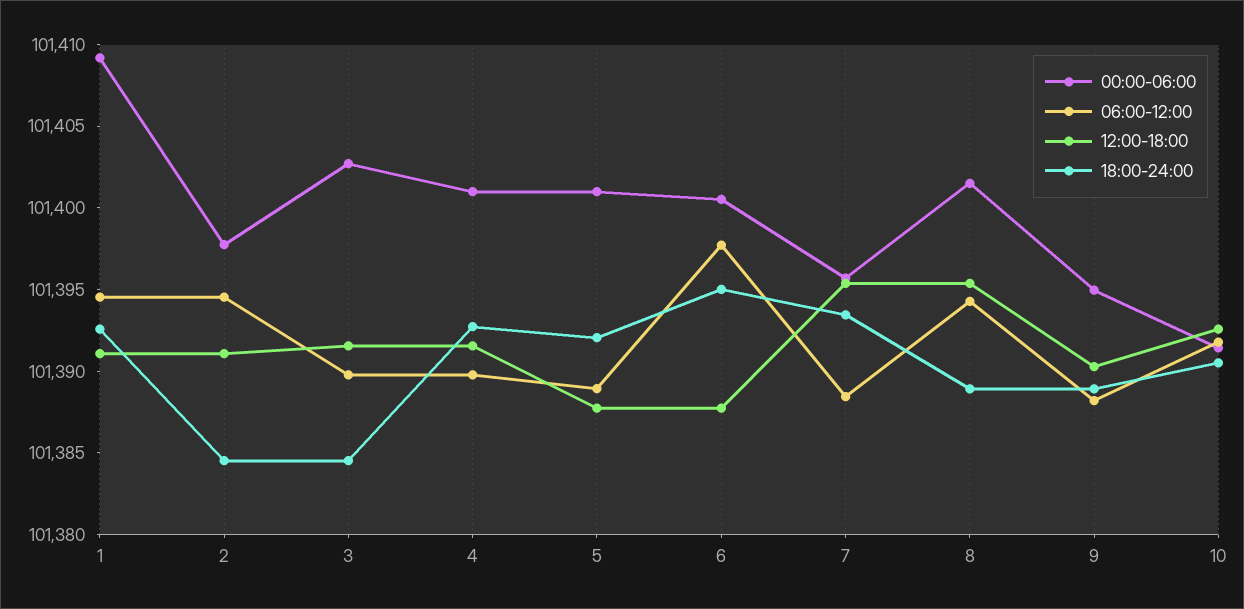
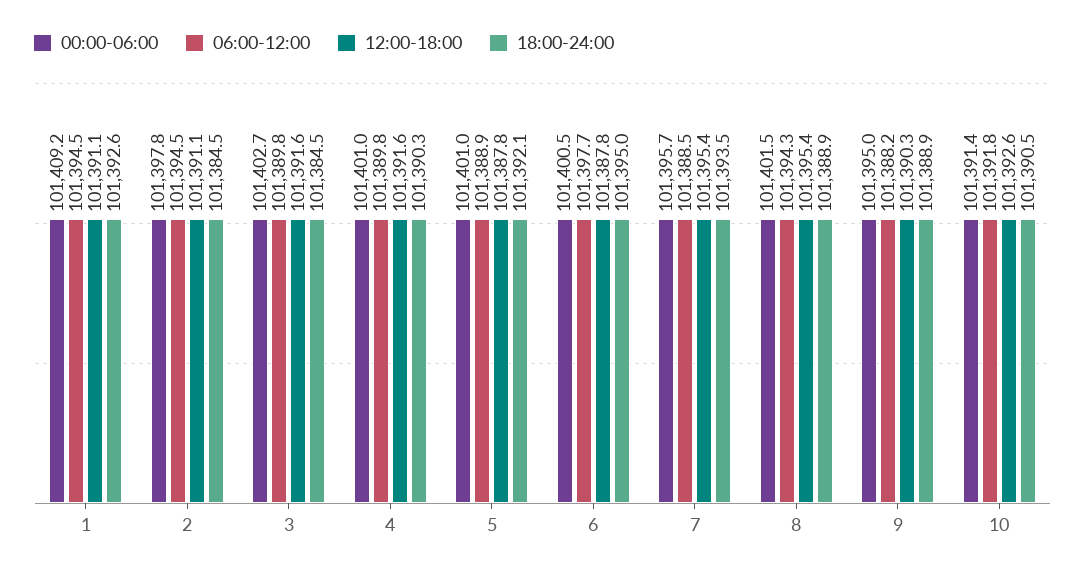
18:00-24:00, 4: 101393 -> 101390.3

